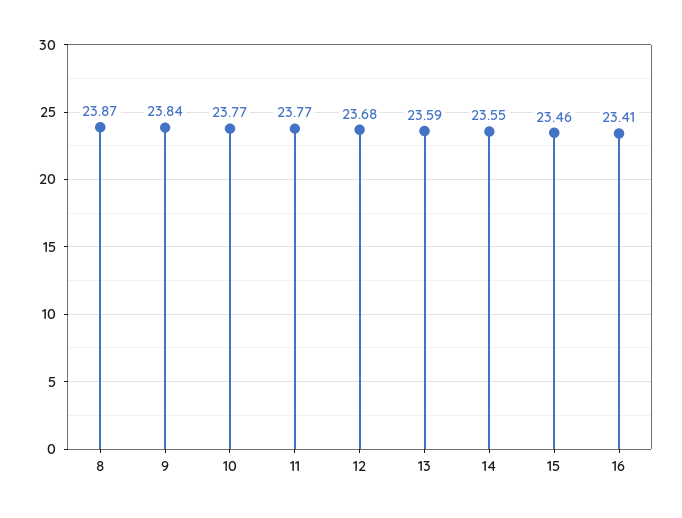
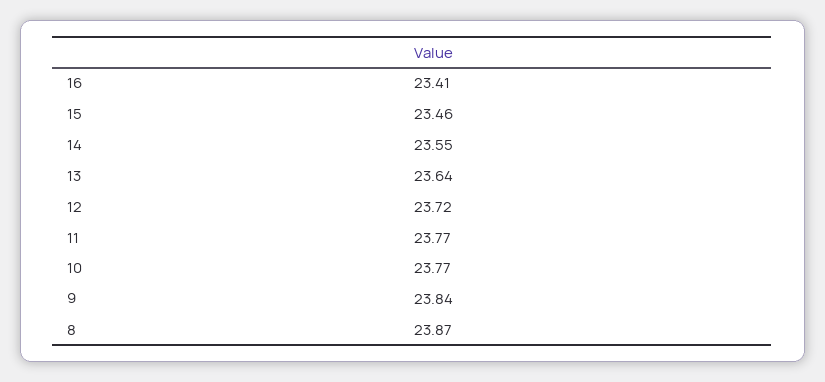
12: 23.68 -> 23.72
13: 23.59 -> 23.64

